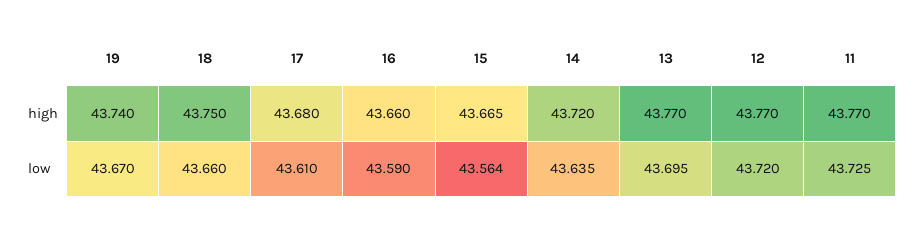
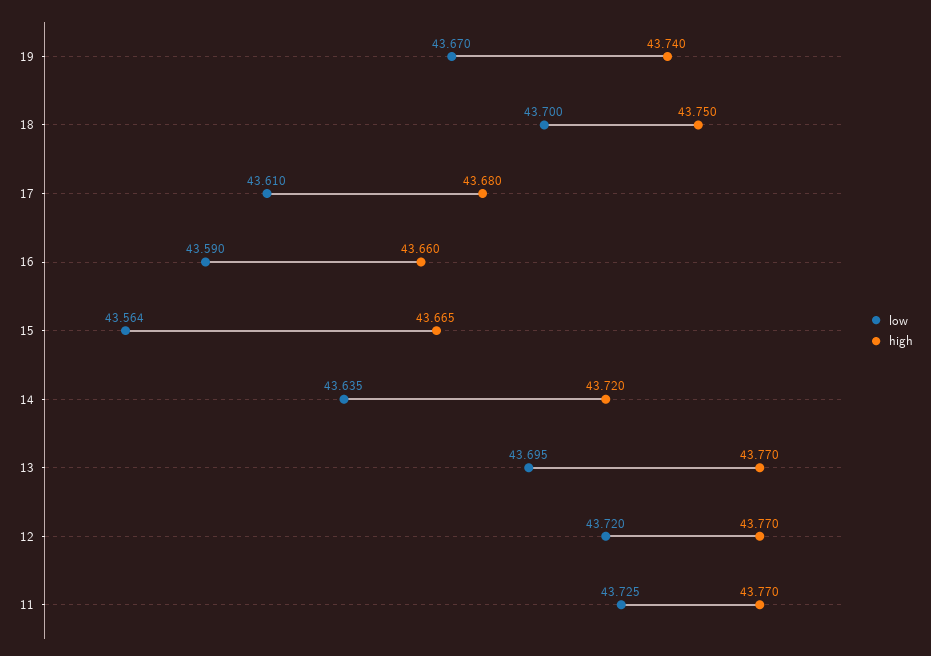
low, 18: 43.66 -> 43.7

